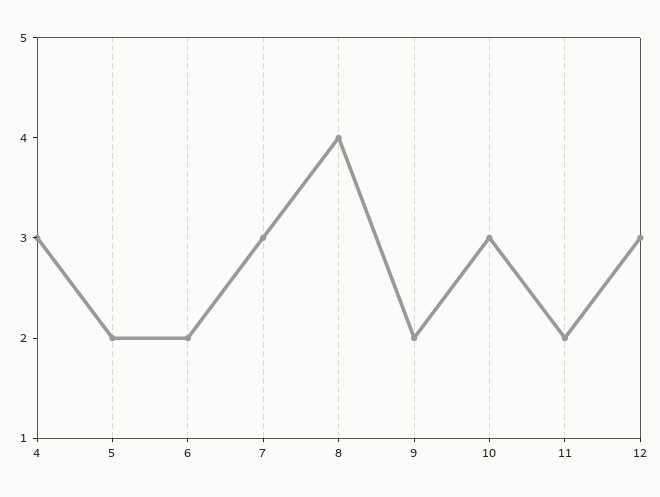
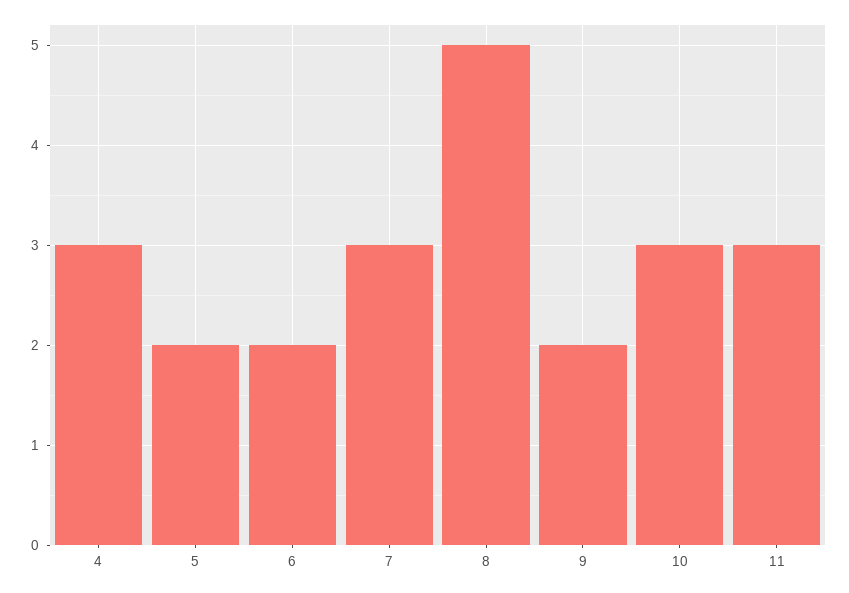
8: 4 -> 5
11: 2 -> 3
12: 3 -> none

